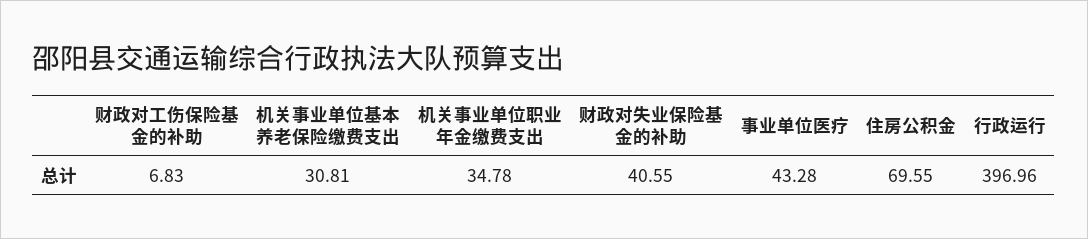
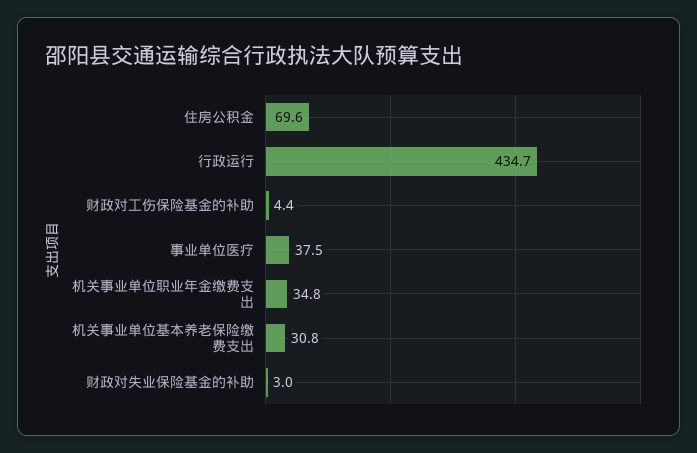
财政对工伤保险基金的补助: 6.83 -> 4.4
财政对失业保险基金的补助: 40.55 -> 3
事业单位医疗: 43.28 -> 37.5
行政运行: 396.96 -> 434.7

